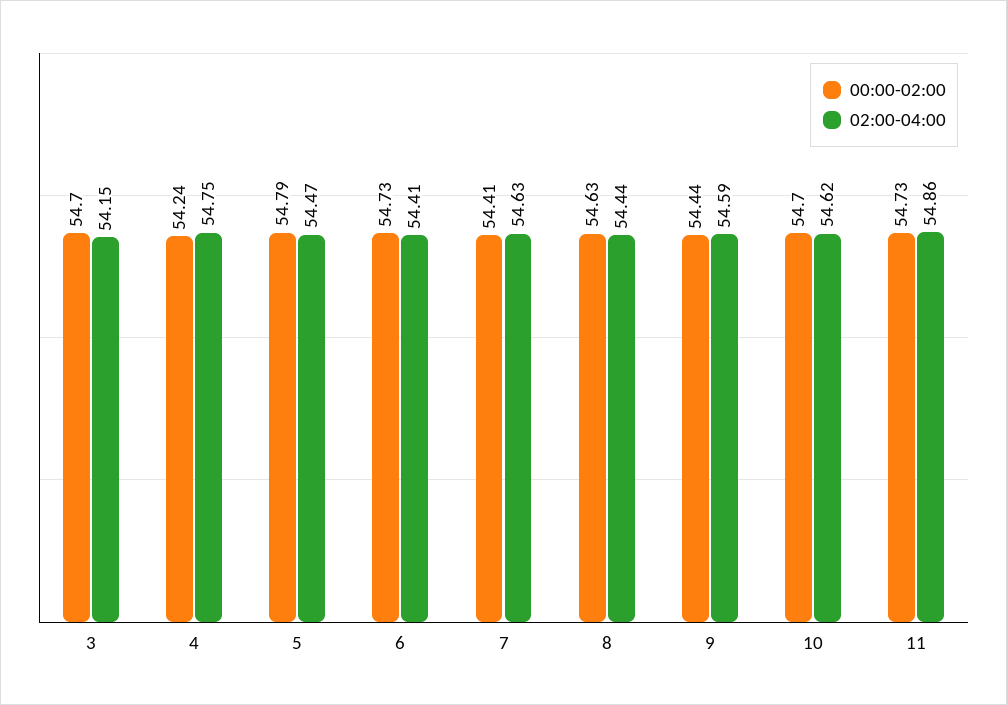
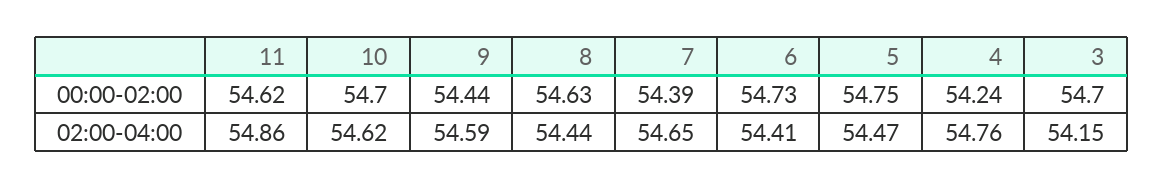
02:00-04:00, 4: 54.75 -> 54.76
00:00-02:00, 5: 54.79 -> 54.75
00:00-02:00, 7: 54.41 -> 54.39
02:00-04:00, 7: 54.63 -> 54.65
00:00-02:00, 11: 54.73 -> 54.62

